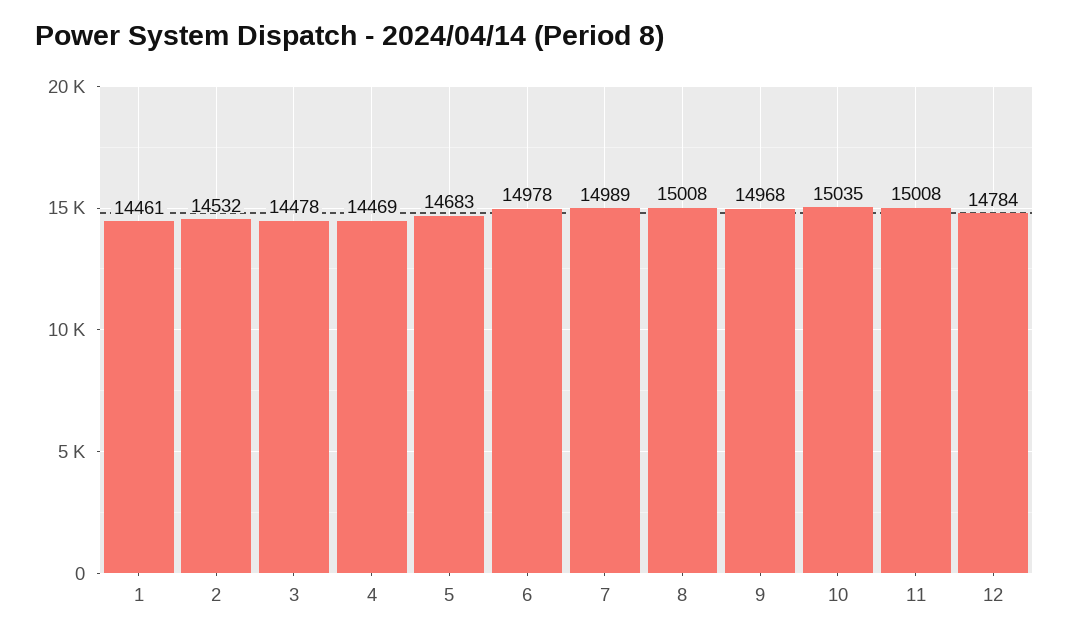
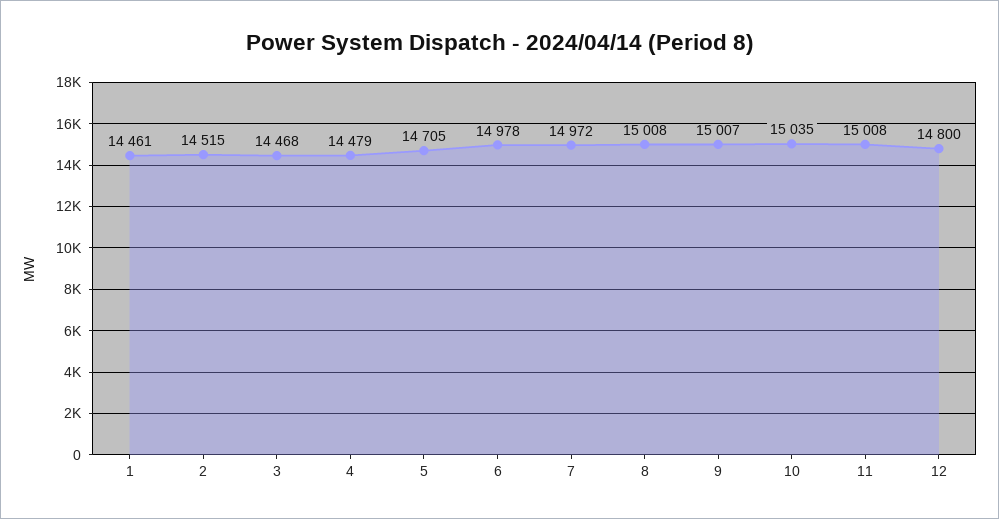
2: 14532 -> 14515
3: 14478 -> 14468
4: 14469 -> 14479
5: 14683 -> 14705
7: 14989 -> 14972
9: 14968 -> 15007
12: 14784 -> 14800

